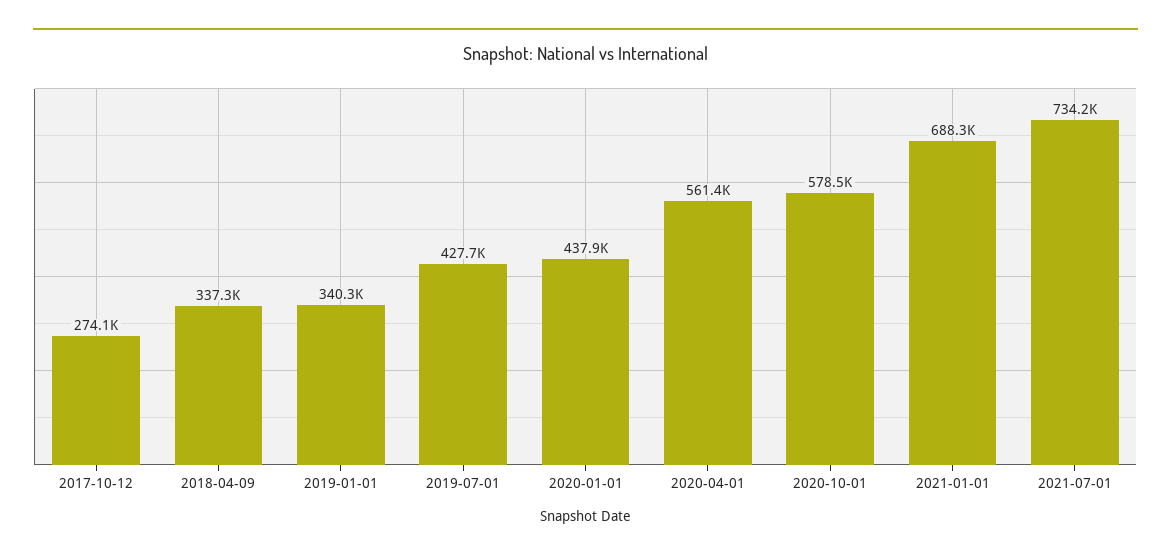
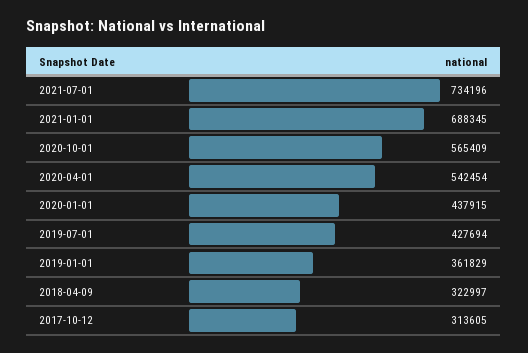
2017-10-12: 274100 -> 313605
2018-04-09: 337300 -> 322997
2019-01-01: 340300 -> 361829
2020-04-01: 561400 -> 542454
2020-10-01: 578500 -> 565409

